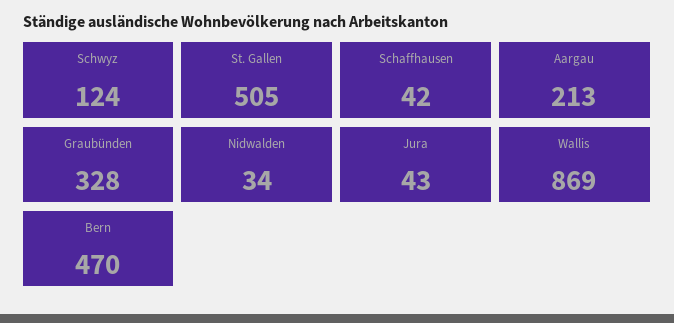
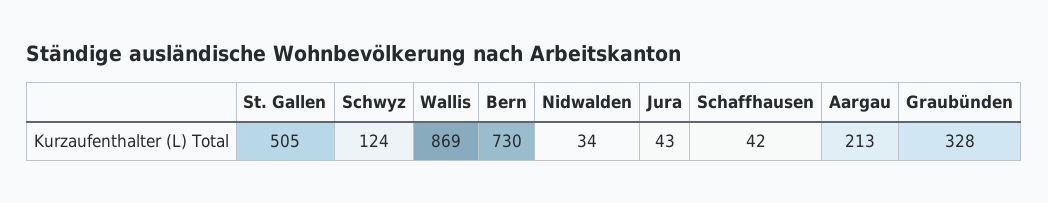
Bern: 470 -> 730

